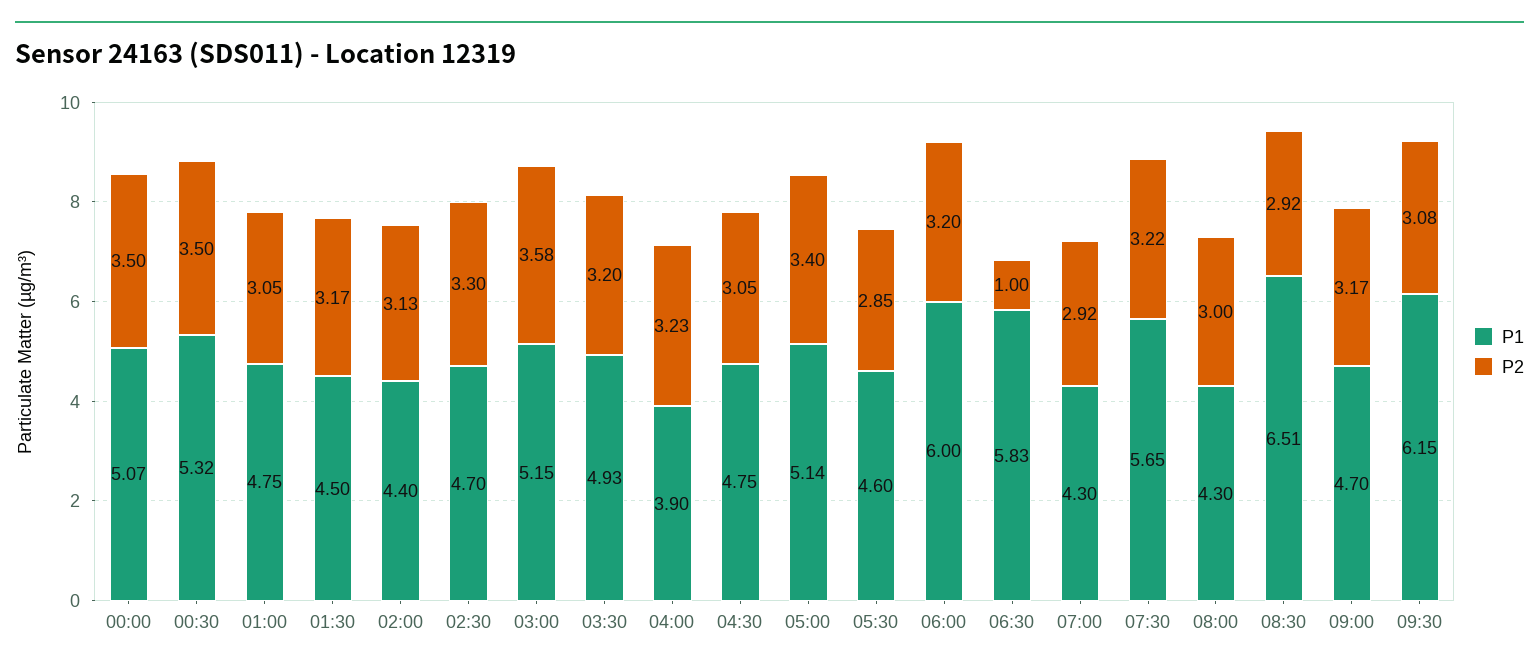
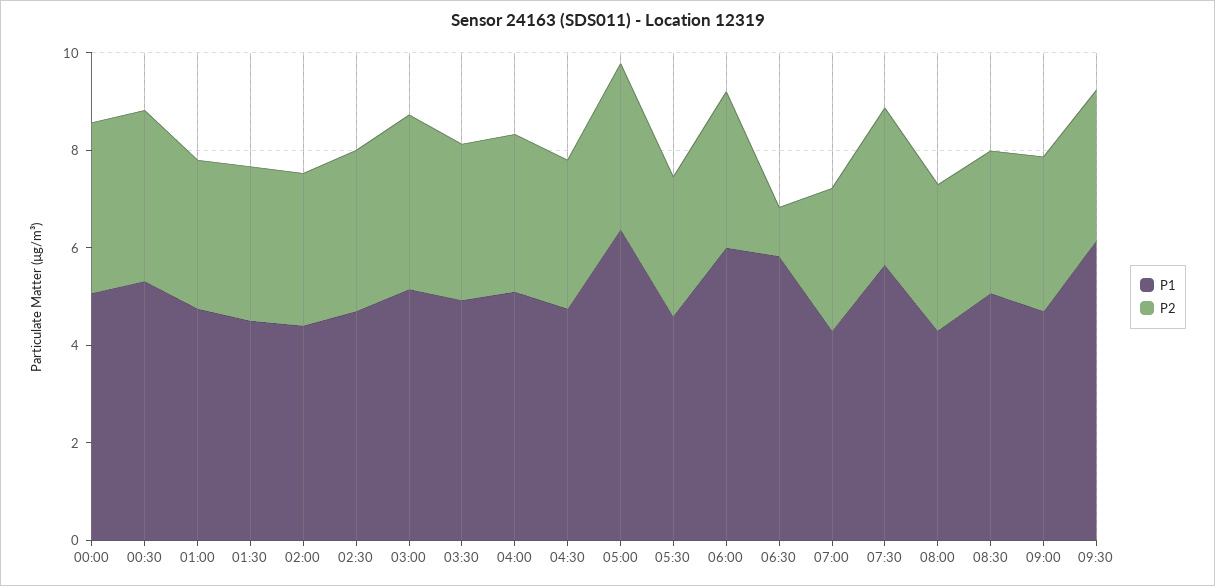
P1, 04:00: 3.9 -> 5
P1, 05:00: 5.14 -> 6.5
P1, 08:30: 6.51 -> 5

